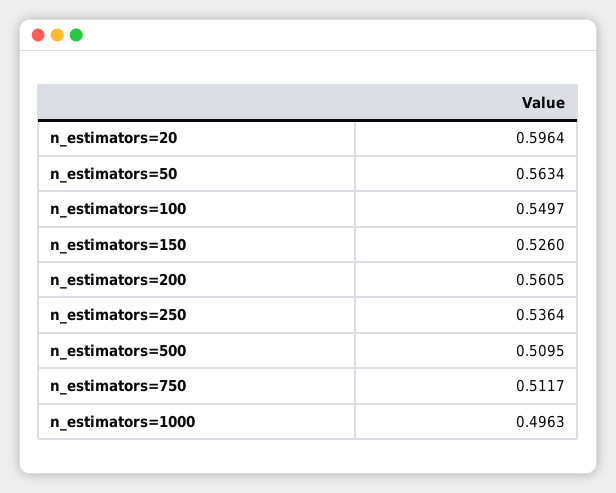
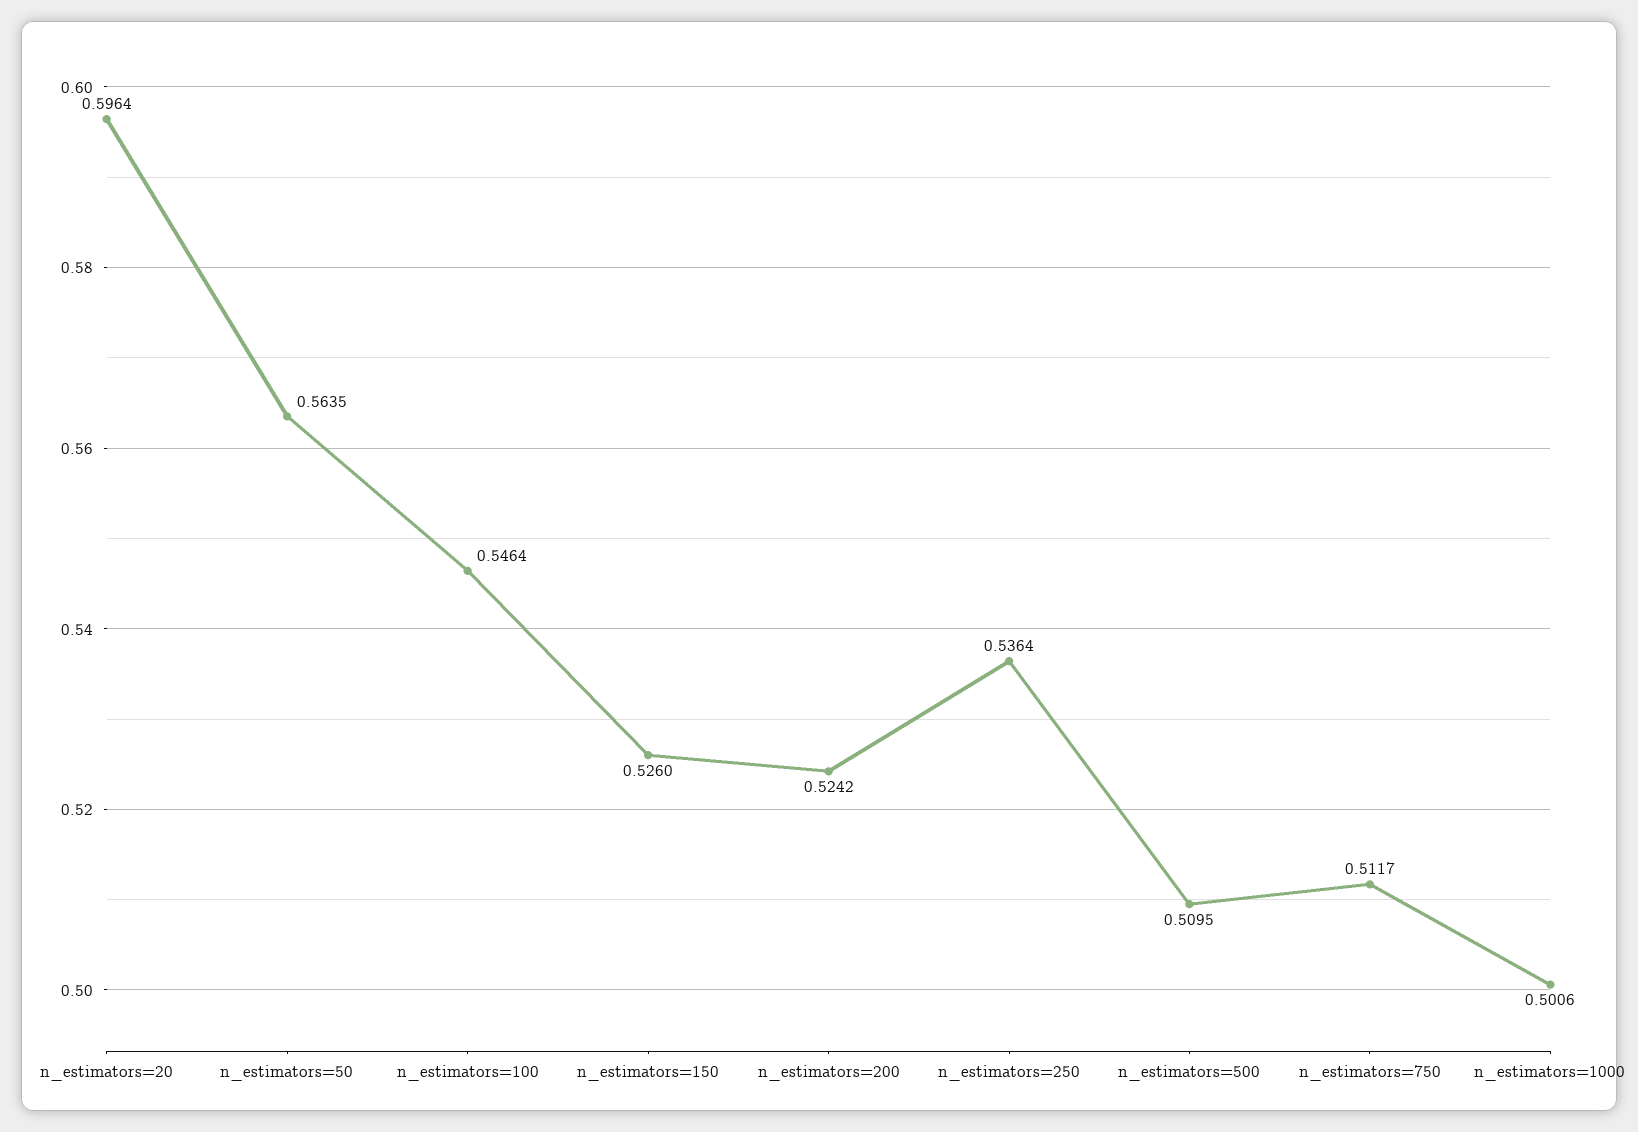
n_estimators=50: 0.5634 -> 0.5635
n_estimators=100: 0.5497 -> 0.5464
n_estimators=200: 0.5605 -> 0.5242
n_estimators=1000: 0.4963 -> 0.5006

